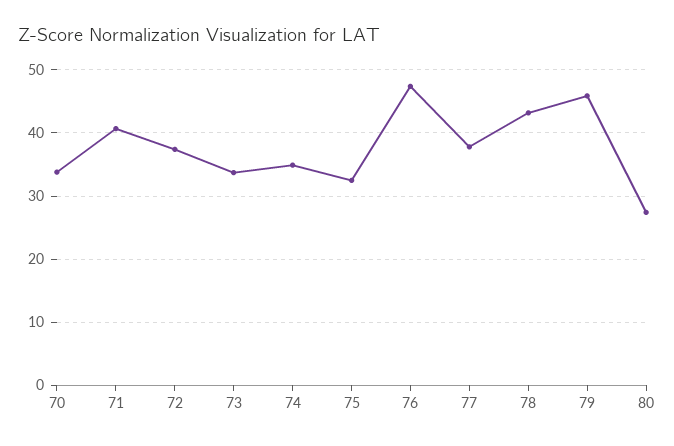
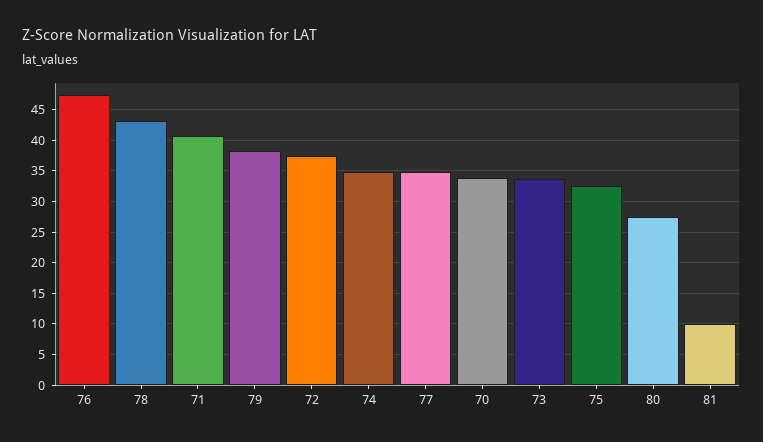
77: 38 -> 35
79: 46 -> 38
81: none -> 10

